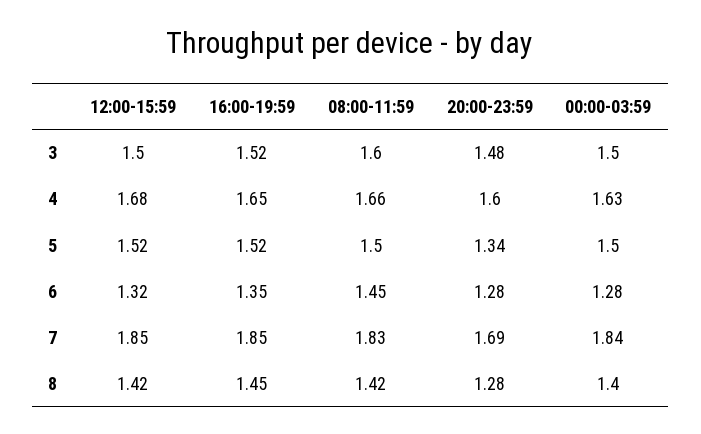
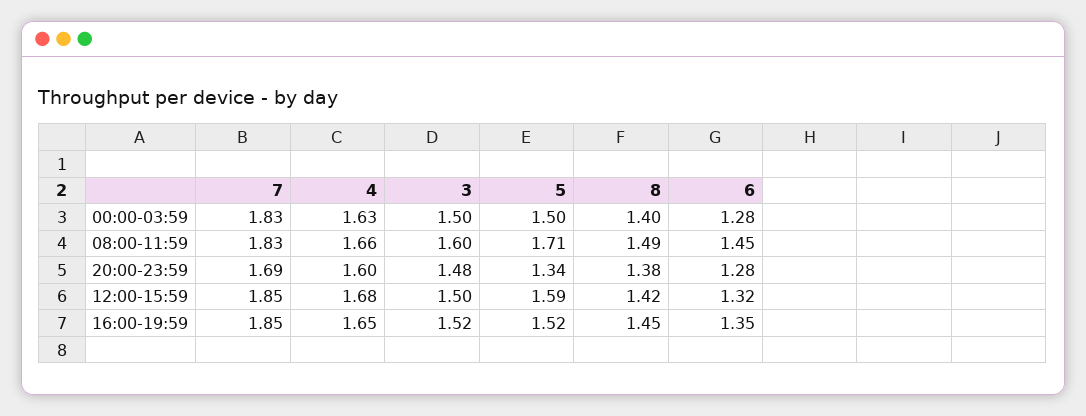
12:00-15:59, 5: 1.52 -> 1.59
08:00-11:59, 5: 1.5 -> 1.71
00:00-03:59, 7: 1.84 -> 1.83
08:00-11:59, 8: 1.42 -> 1.49
20:00-23:59, 8: 1.28 -> 1.38

